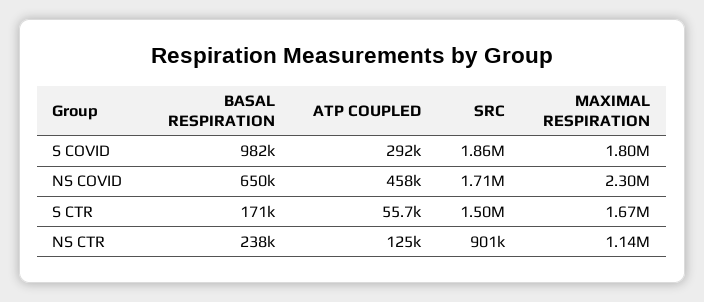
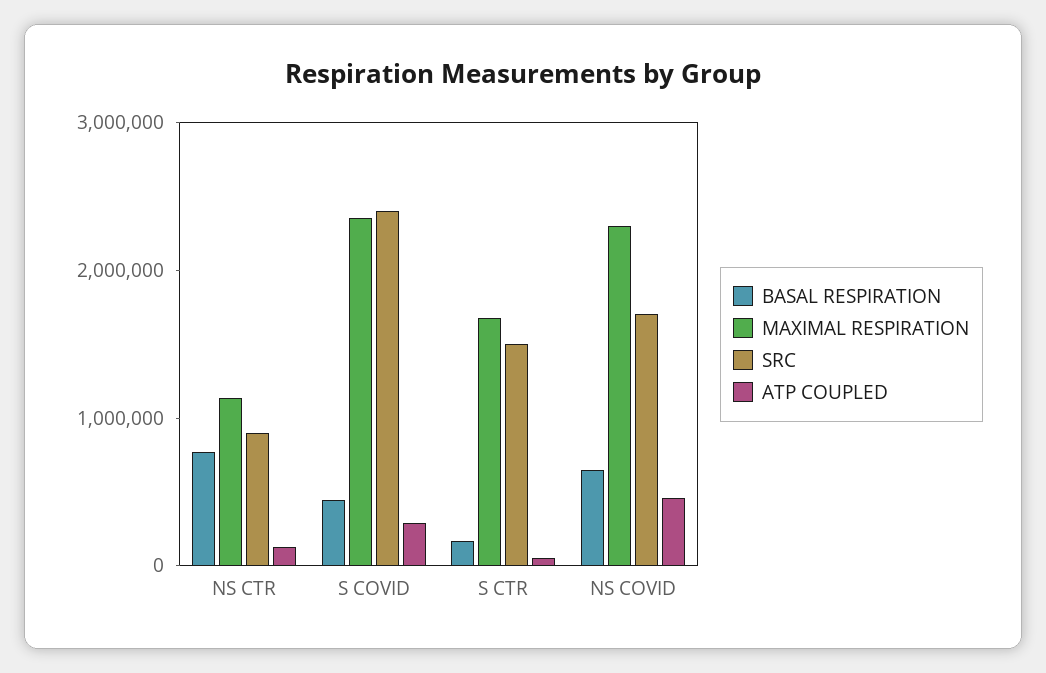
BASAL RESPIRATION, S COVID: 982000 -> 400000
SRC, S COVID: 1860000 -> 2400000
MAXIMAL RESPIRATION, S COVID: 1800000 -> 2400000
BASAL RESPIRATION, NS CTR: 238000 -> 800000

